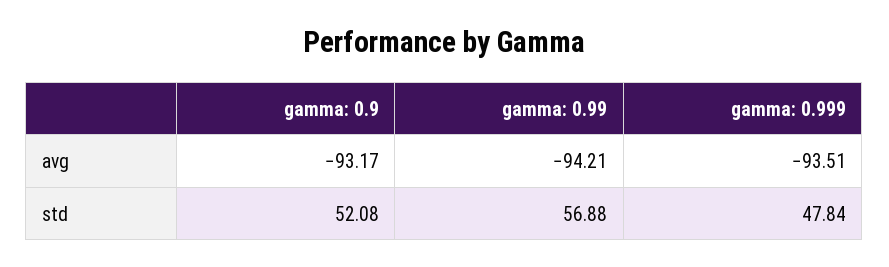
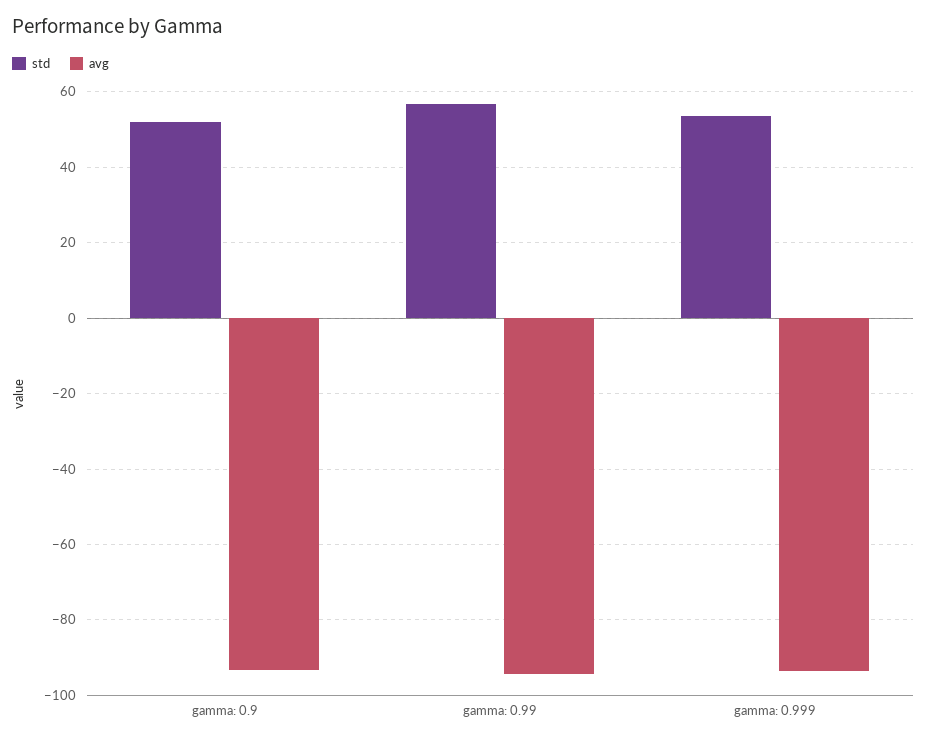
std, gamma: 0.999: 47.84 -> 54

